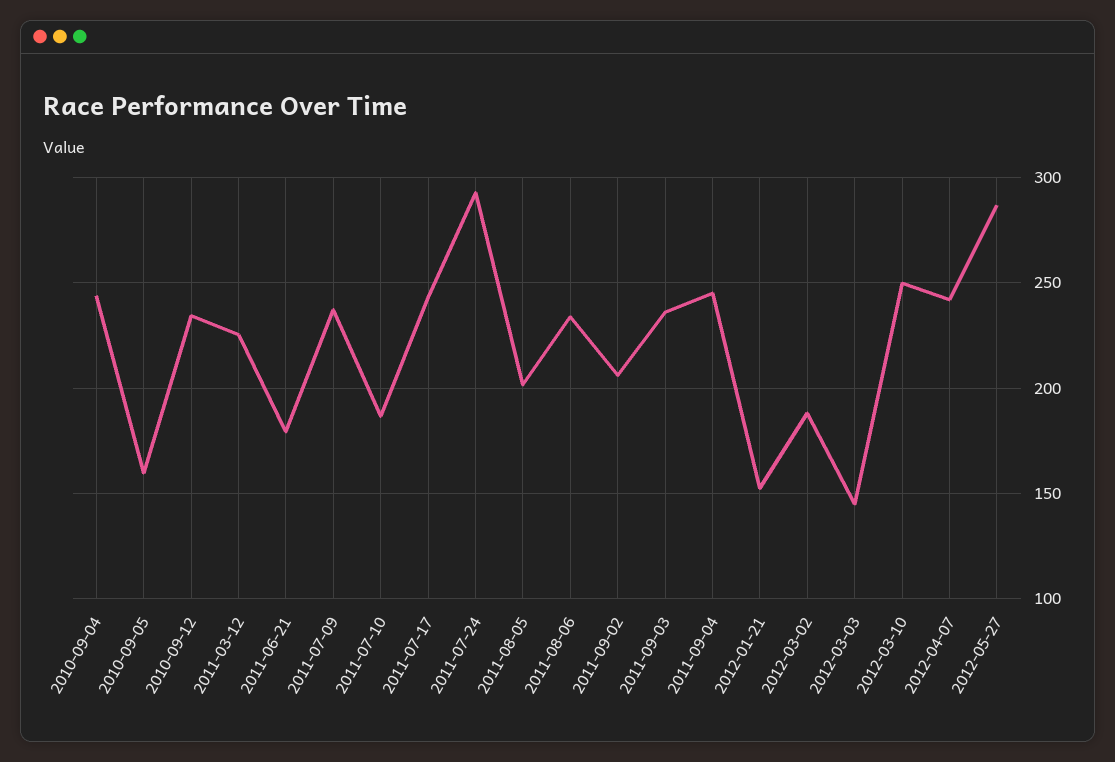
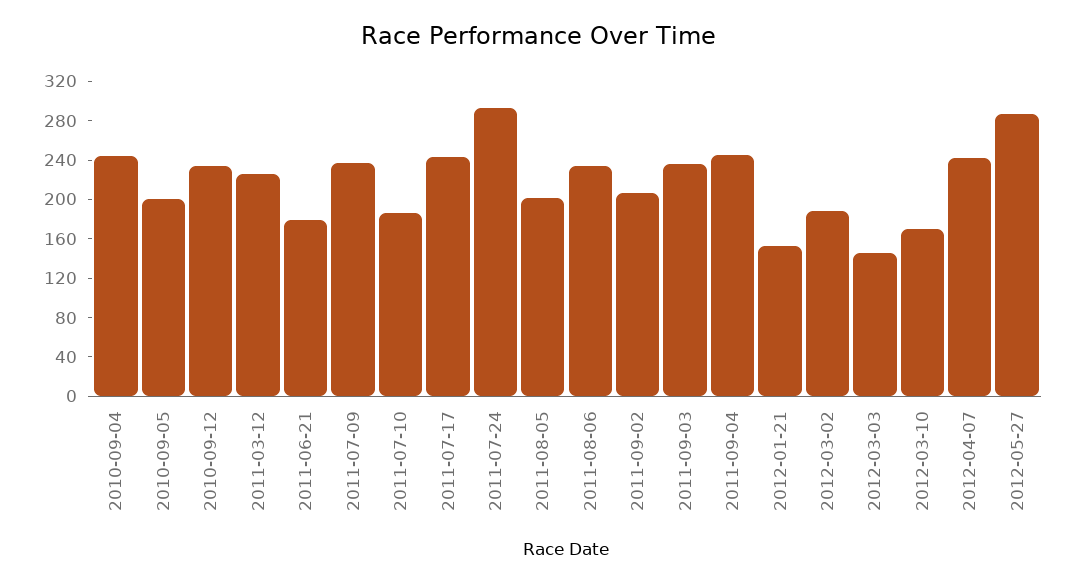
2010-09-05: 160 -> 200
2012-03-10: 250 -> 170

